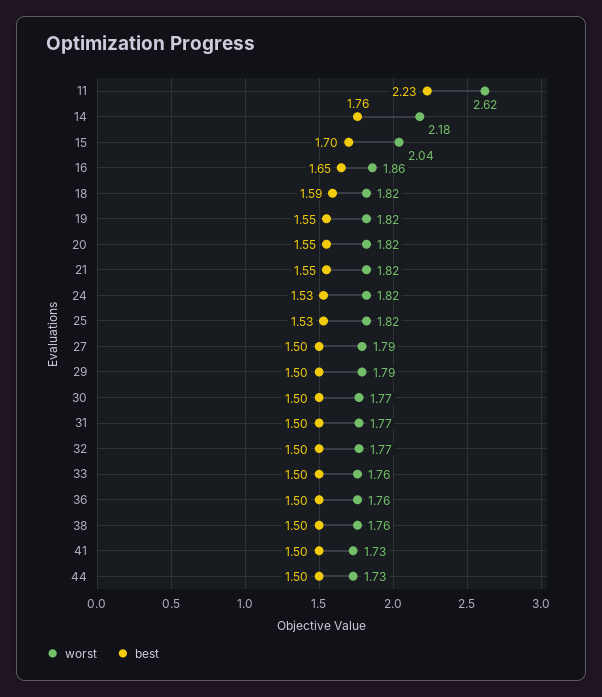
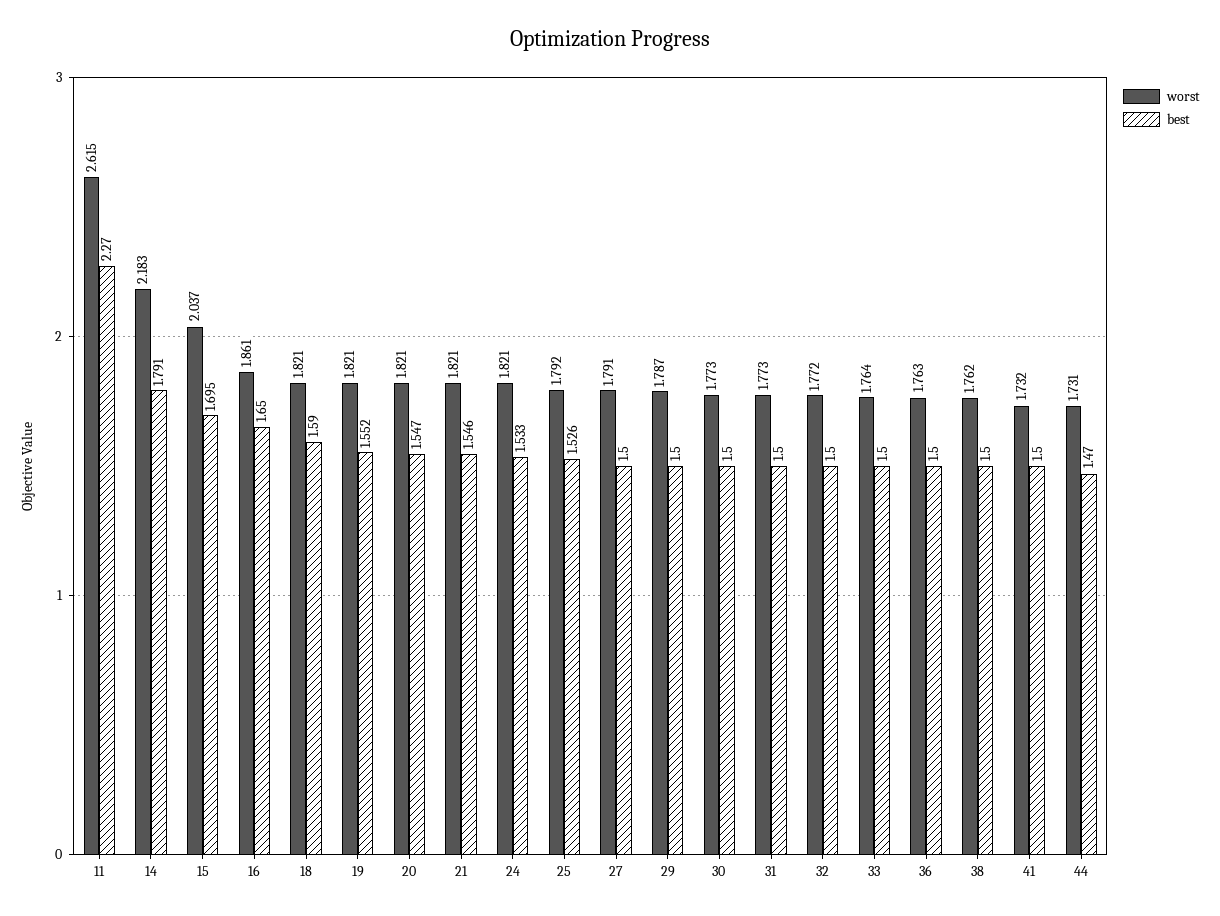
best, 11: 2.23 -> 2.27
best, 14: 1.76 -> 1.791
worst, 25: 1.82 -> 1.792
best, 44: 1.5 -> 1.47

